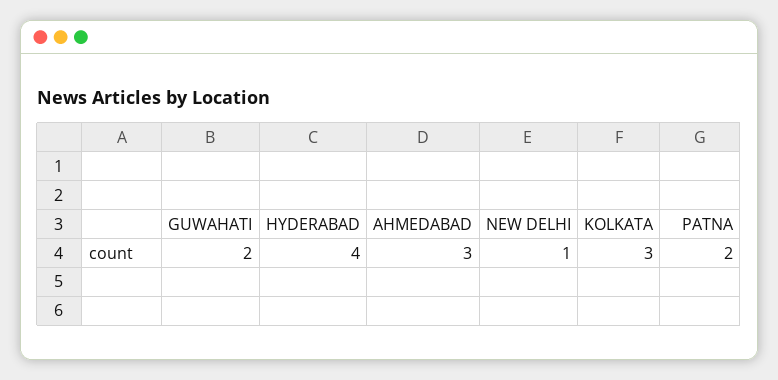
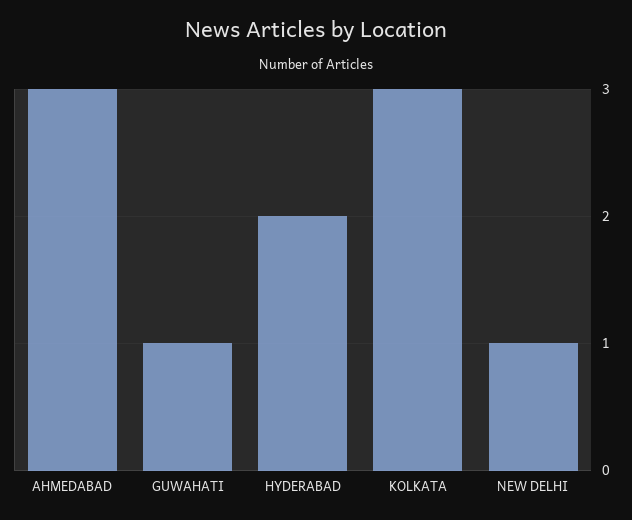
GUWAHATI: 2 -> 1
HYDERABAD: 4 -> 2
PATNA: 2 -> none

